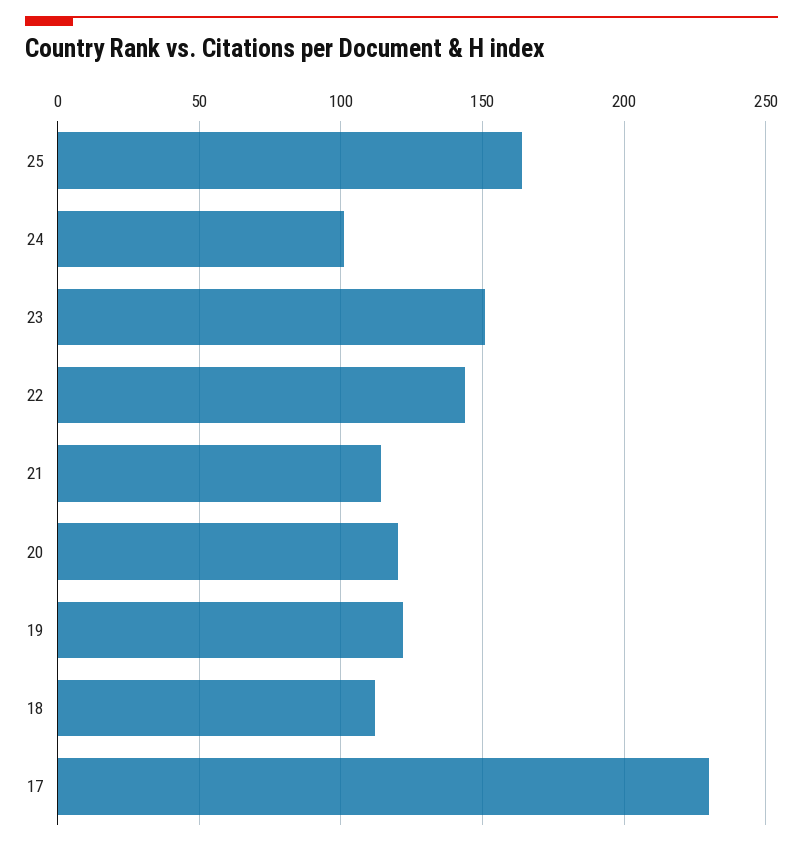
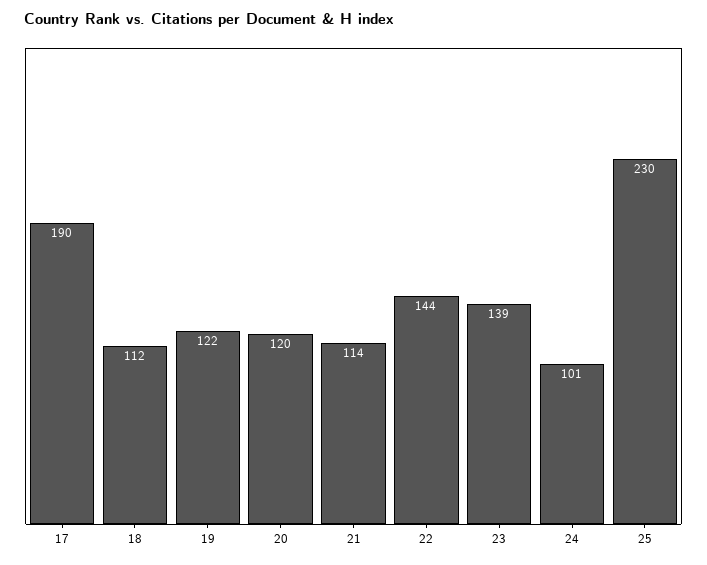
25: 165 -> 230
23: 150 -> 139
17: 230 -> 190

